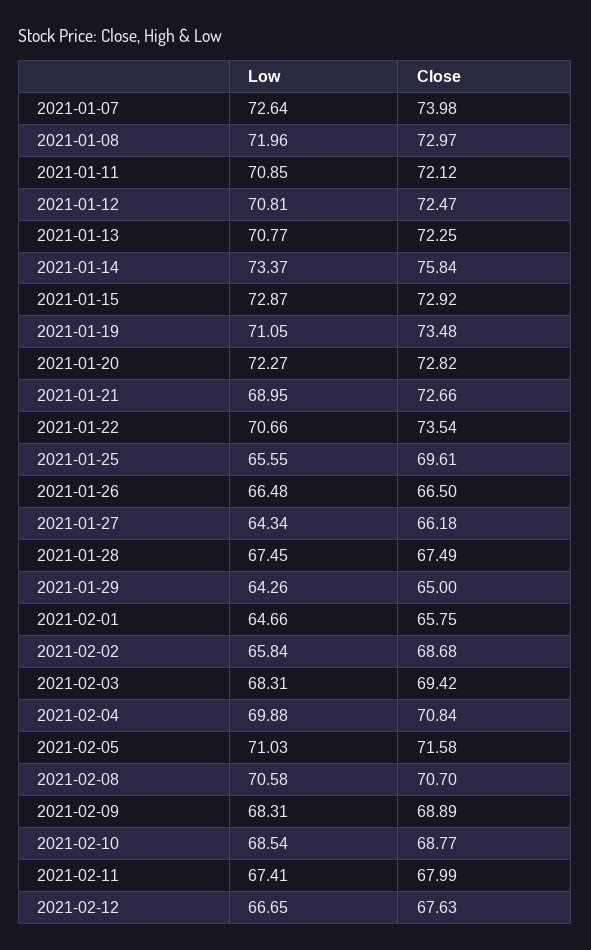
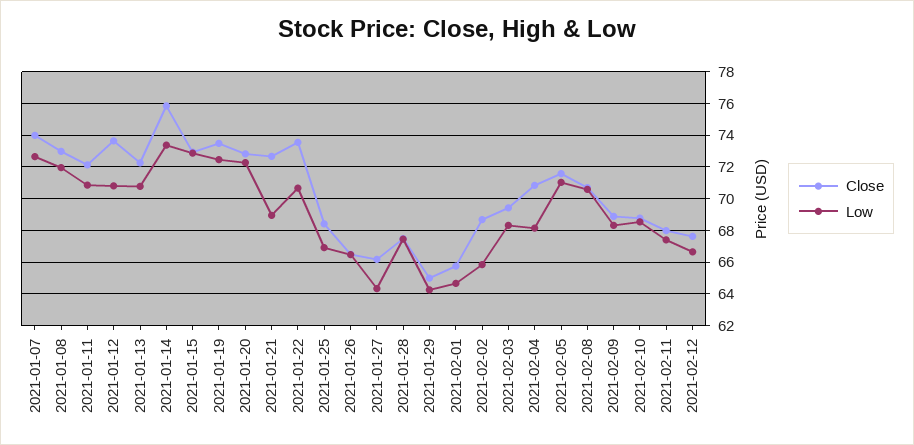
Close, 2021-01-12: 72.47 -> 73.5
Low, 2021-01-19: 71.05 -> 72.5
Low, 2021-01-25: 65.55 -> 67
Close, 2021-01-25: 69.61 -> 68.5
Low, 2021-02-04: 69.88 -> 68

